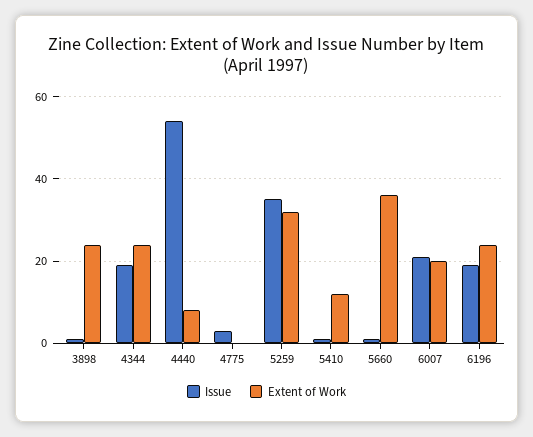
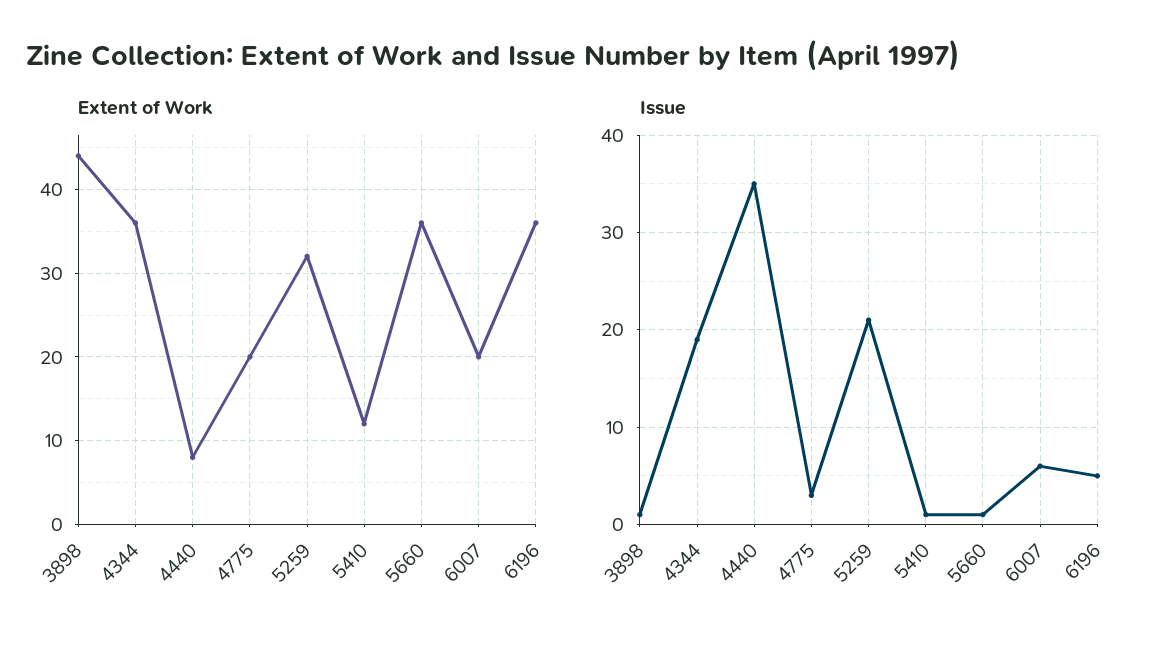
Extent of Work, 3898: 25 -> 44
Extent of Work, 4344: 25 -> 36
Issue, 4440: 55 -> 35
Extent of Work, 4775: 0 -> 20
Issue, 5259: 35 -> 21
Issue, 6007: 20 -> 6
Issue, 6196: 20 -> 5
Extent of Work, 6196: 25 -> 36

